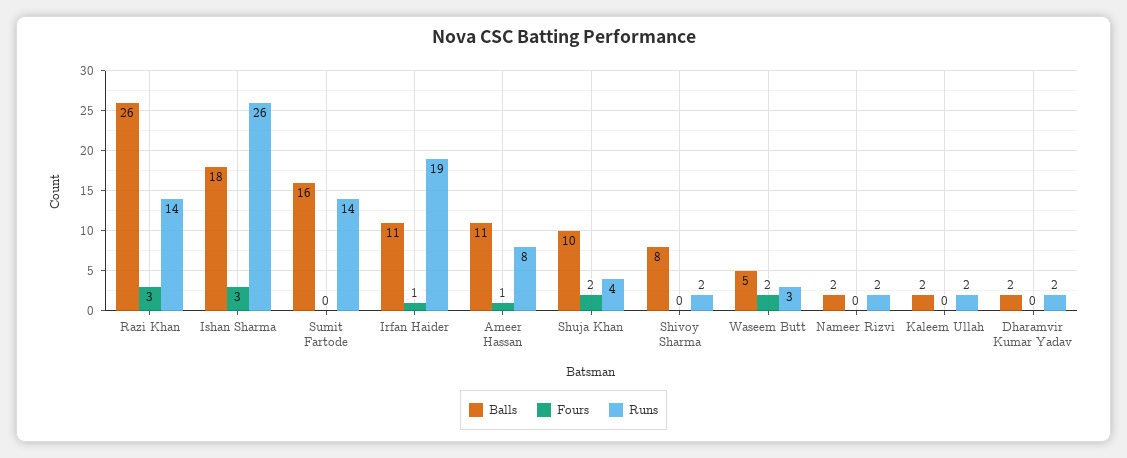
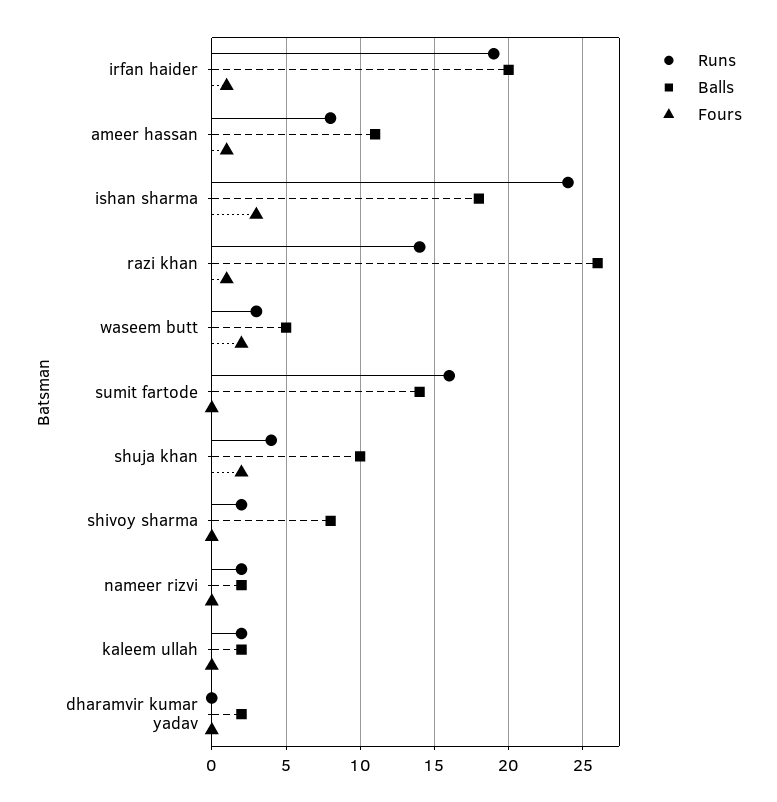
Fours, Razi Khan: 3 -> 1
Runs, Ishan Sharma: 26 -> 24
Balls, Sumit Fartode: 16 -> 14
Runs, Sumit Fartode: 14 -> 16
Balls, Irfan Haider: 11 -> 20
Runs, Dharamvir Kumar Yadav: 2 -> 0

